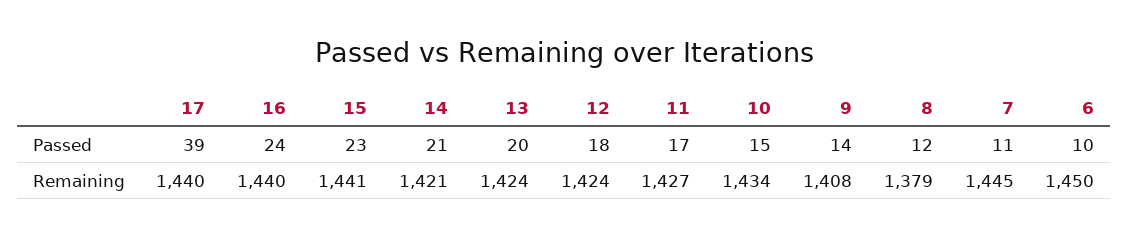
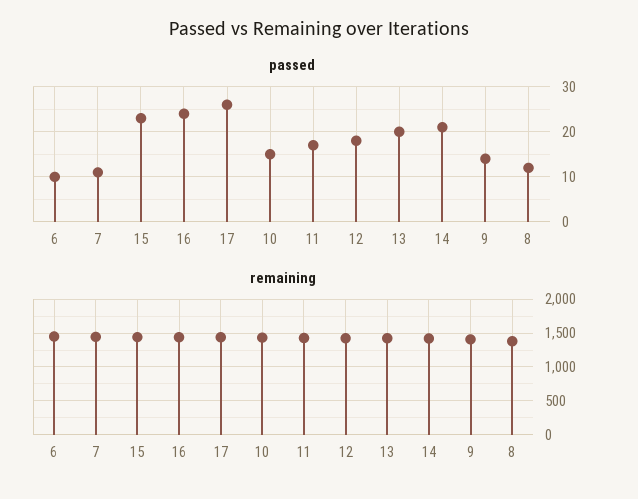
Passed, 17: 39 -> 25

